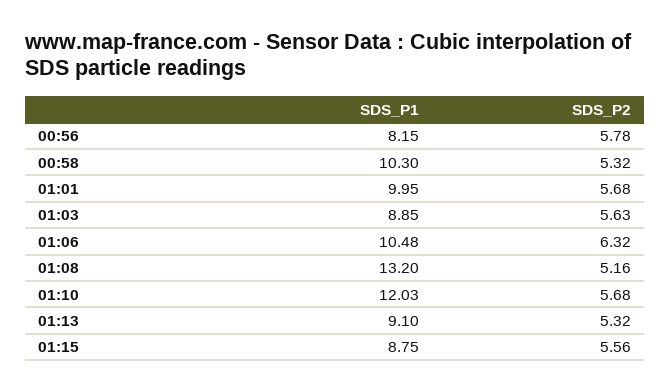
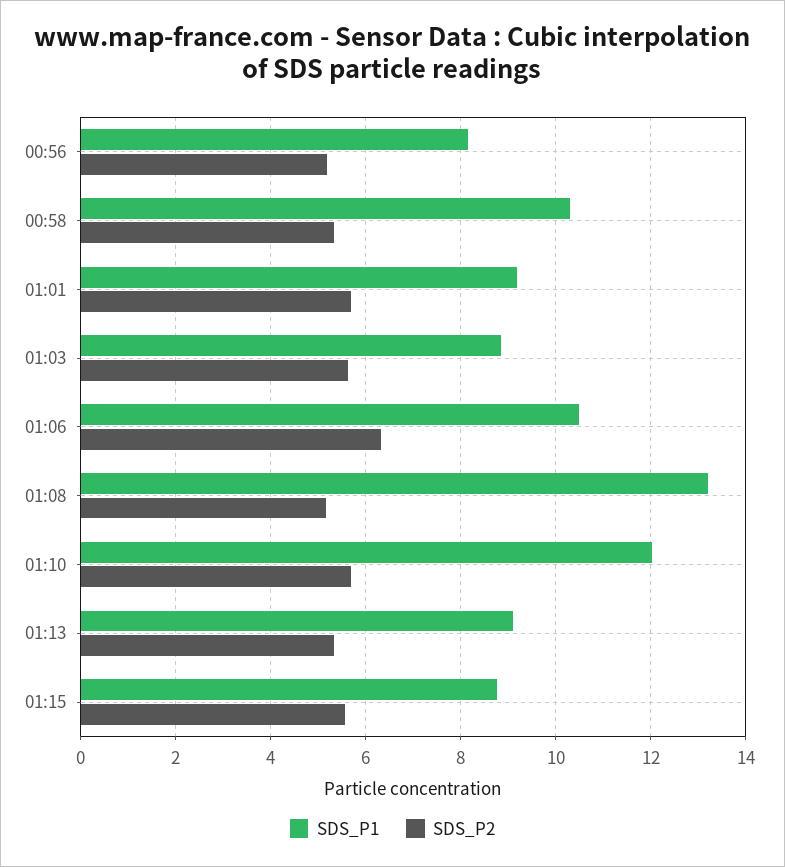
SDS_P2, 00:56: 5.78 -> 5.2
SDS_P1, 01:01: 9.95 -> 9.2

